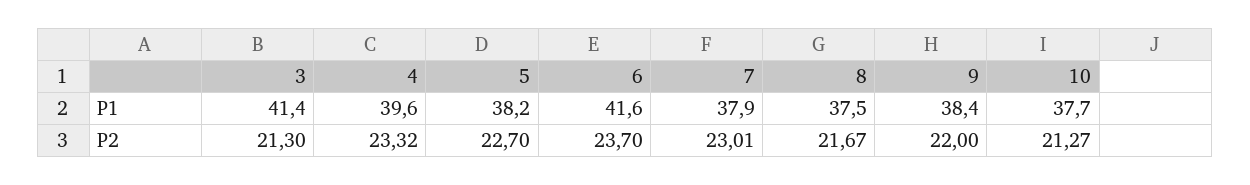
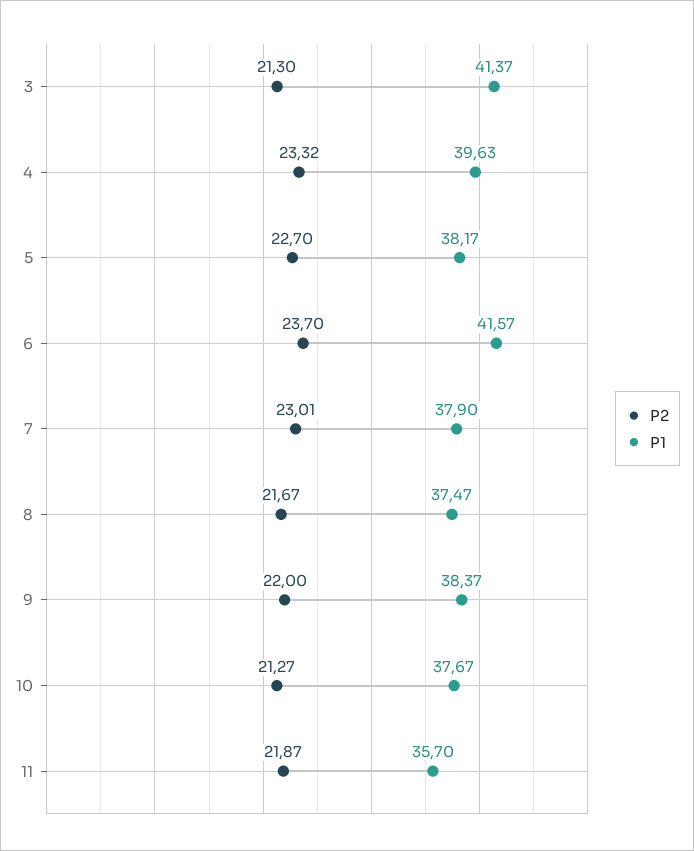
P2, 11: none -> 21.87
P1, 11: none -> 35.7

